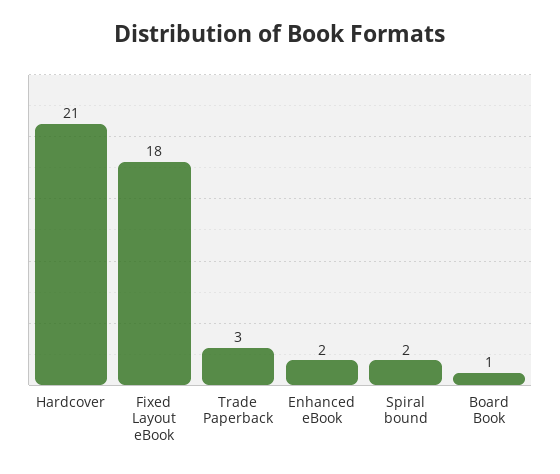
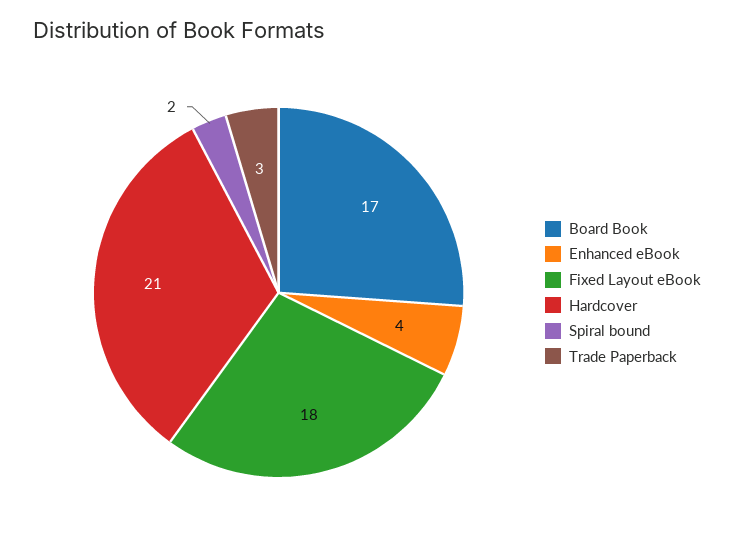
Enhanced eBook: 2 -> 4
Board Book: 1 -> 17

